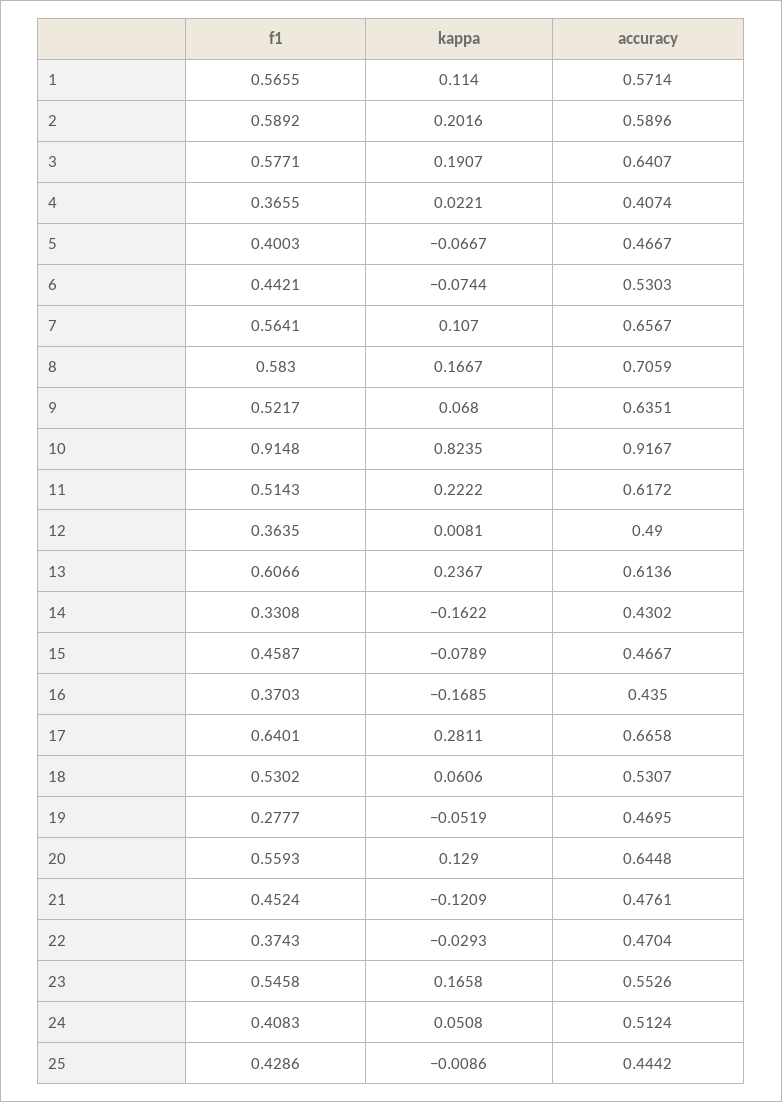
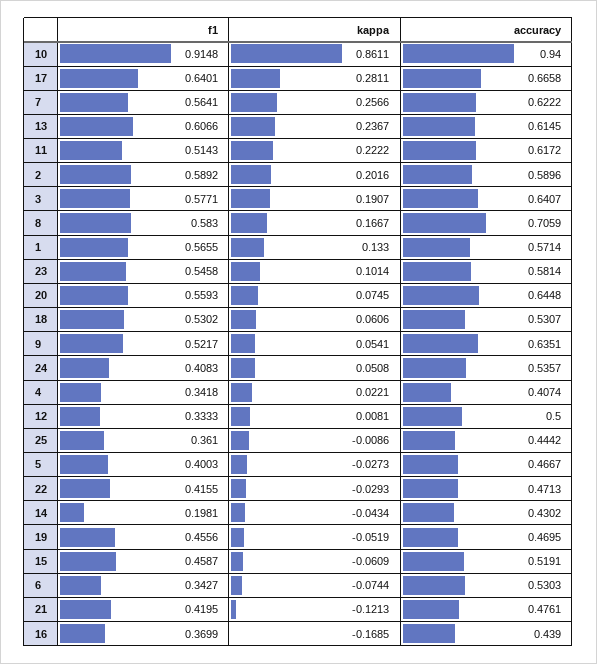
kappa, 1: 0.114 -> 0.133
f1, 4: 0.3655 -> 0.3418
kappa, 5: -0.0667 -> -0.0273
f1, 6: 0.4421 -> 0.3427
kappa, 7: 0.107 -> 0.2566
accuracy, 7: 0.6567 -> 0.6222
kappa, 9: 0.068 -> 0.0541
kappa, 10: 0.8235 -> 0.8611
accuracy, 10: 0.9167 -> 0.94
f1, 12: 0.3635 -> 0.3333
accuracy, 12: 0.49 -> 0.5
accuracy, 13: 0.6136 -> 0.6145
f1, 14: 0.3308 -> 0.1981
kappa, 14: -0.1622 -> -0.0434
kappa, 15: -0.0789 -> -0.0609
accuracy, 15: 0.4667 -> 0.5191
f1, 16: 0.3703 -> 0.3699
accuracy, 16: 0.435 -> 0.439
f1, 19: 0.2777 -> 0.4556
kappa, 20: 0.129 -> 0.0745
f1, 21: 0.4524 -> 0.4195
kappa, 21: -0.1209 -> -0.1213
f1, 22: 0.3743 -> 0.4155
accuracy, 22: 0.4704 -> 0.4713
kappa, 23: 0.1658 -> 0.1014
accuracy, 23: 0.5526 -> 0.5814
accuracy, 24: 0.5124 -> 0.5357
f1, 25: 0.4286 -> 0.361

